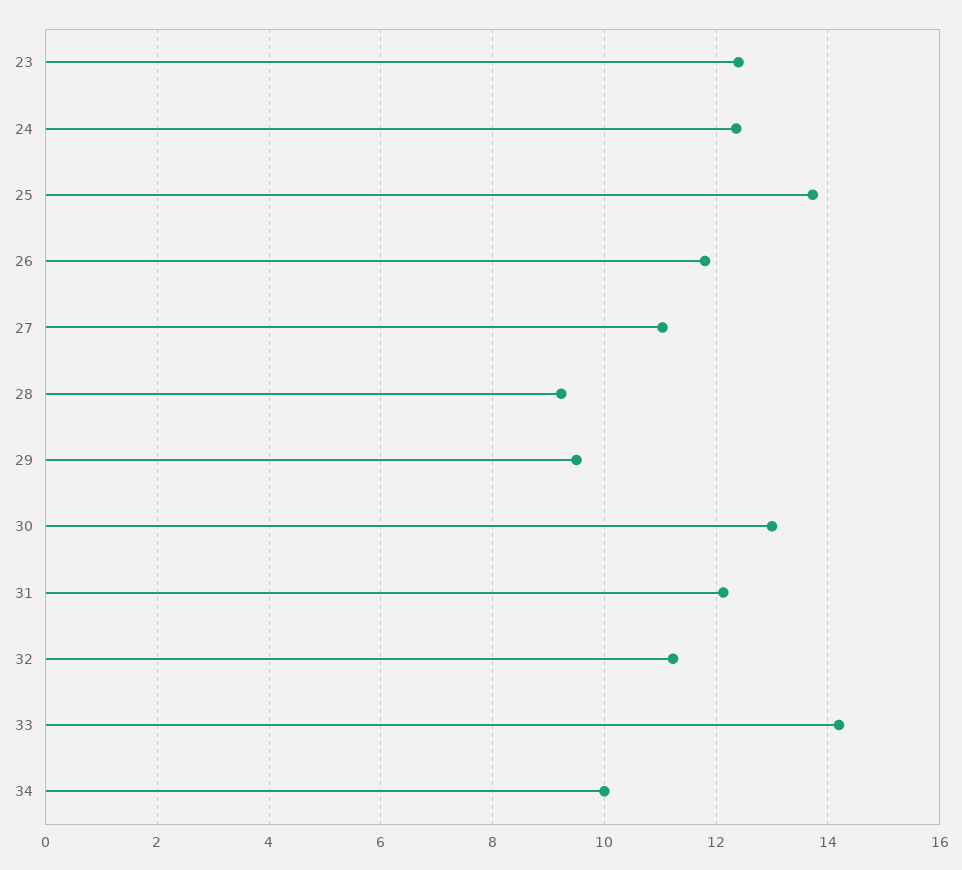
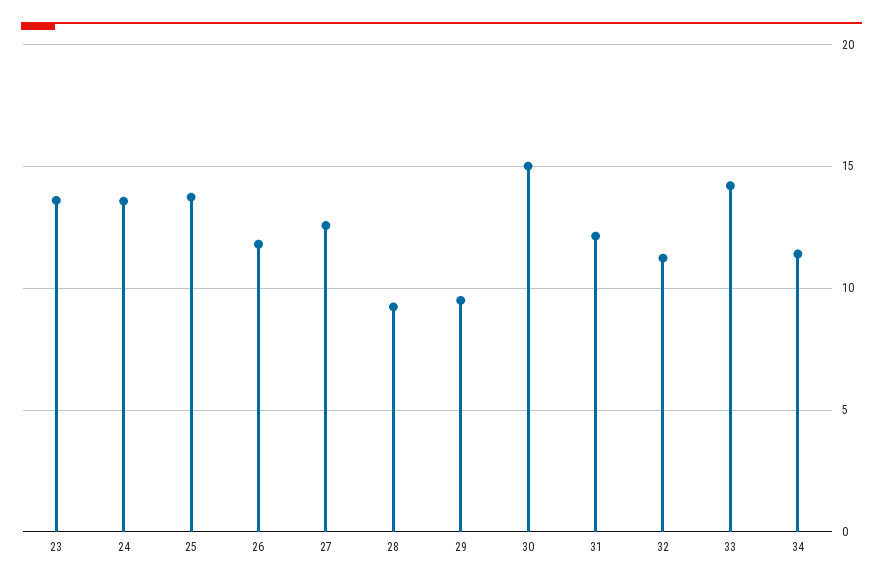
23: 12.4 -> 13.5
24: 12.4 -> 13.5
27: 11 -> 12.5
30: 13 -> 15
34: 10 -> 11.5

